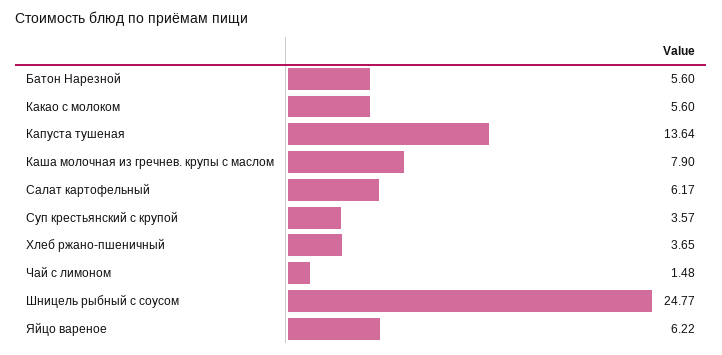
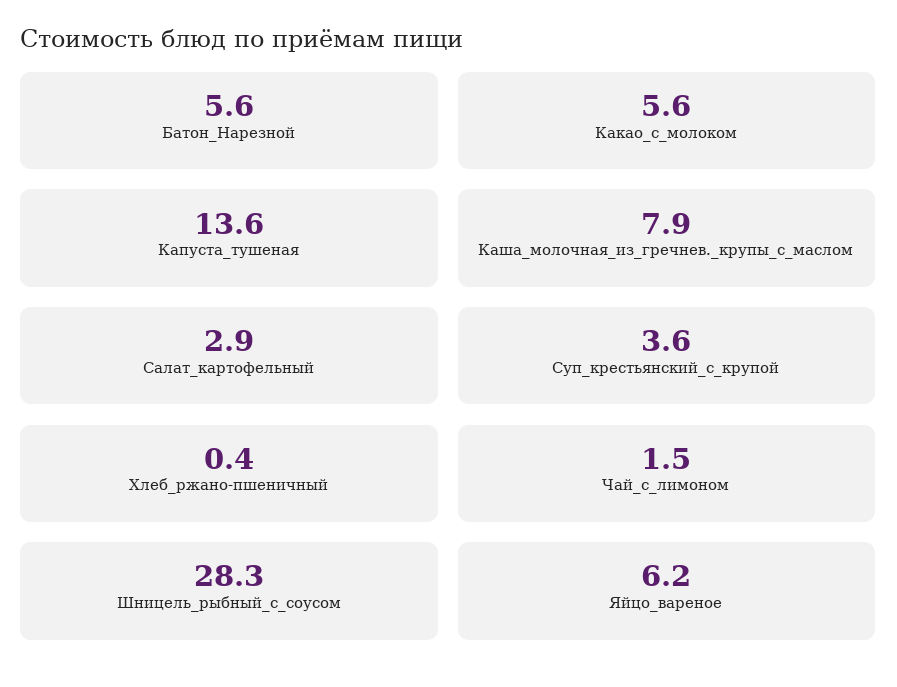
Салат картофельный: 6.17 -> 2.9
Хлеб ржано-пшеничный: 3.65 -> 0.4
Шницель рыбный с соусом: 24.77 -> 28.3

